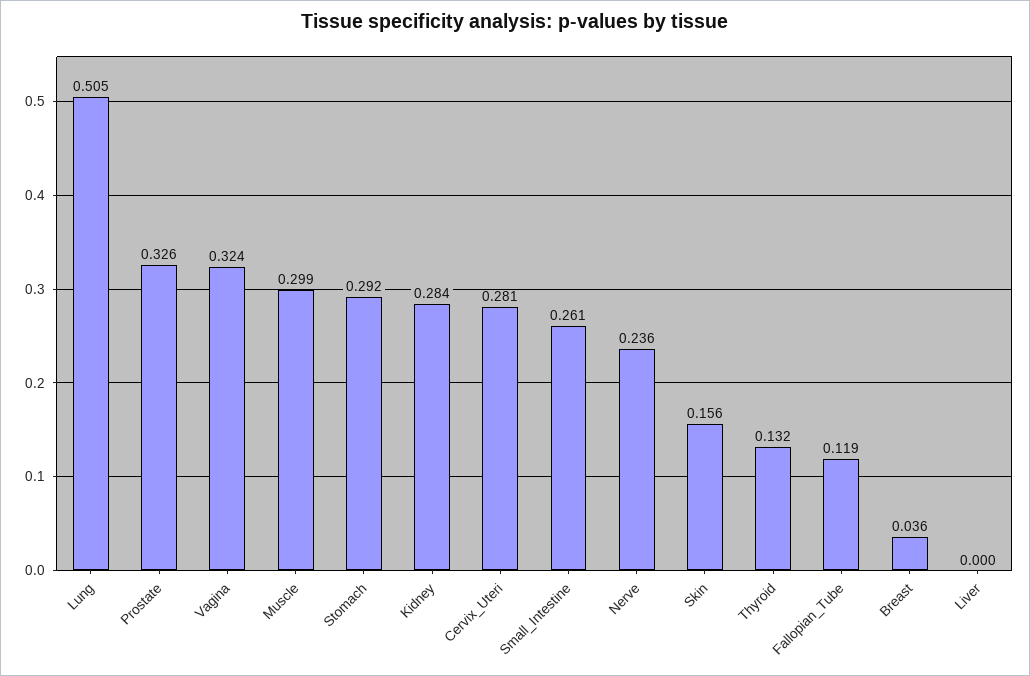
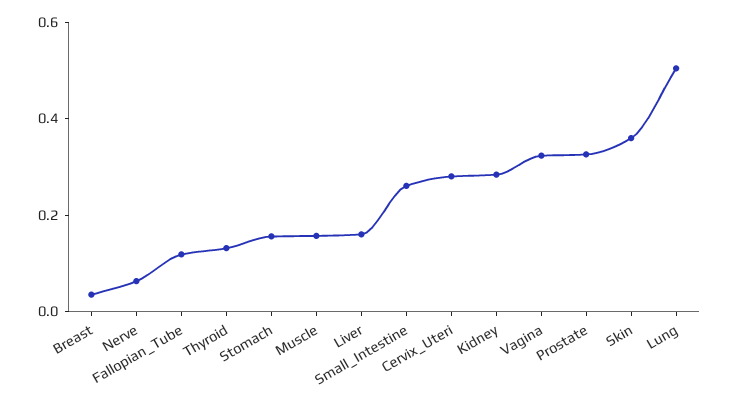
Muscle: 0.299 -> 0.15
Stomach: 0.292 -> 0.15
Nerve: 0.236 -> 0.05
Skin: 0.156 -> 0.35
Liver: 0 -> 0.15

